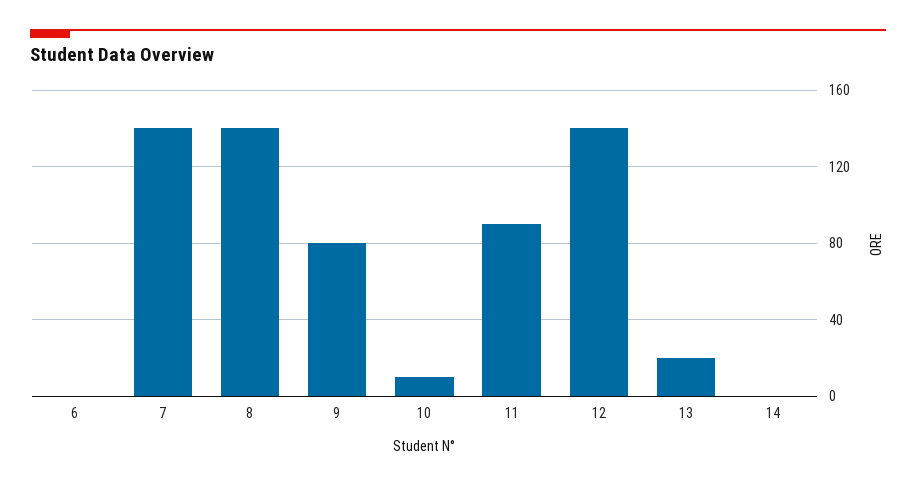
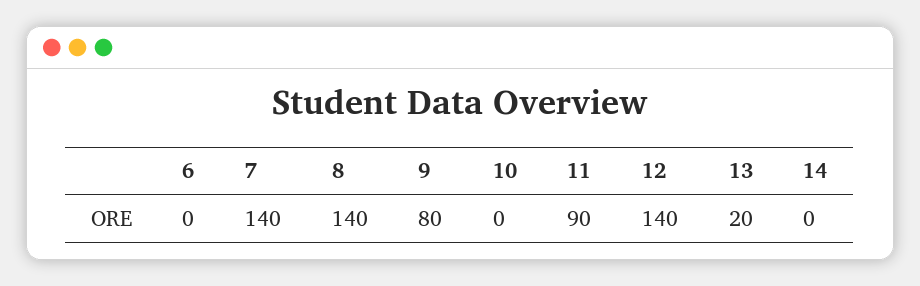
10: 10 -> 0

